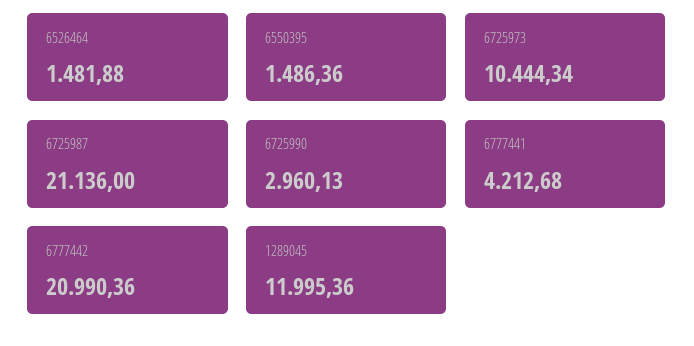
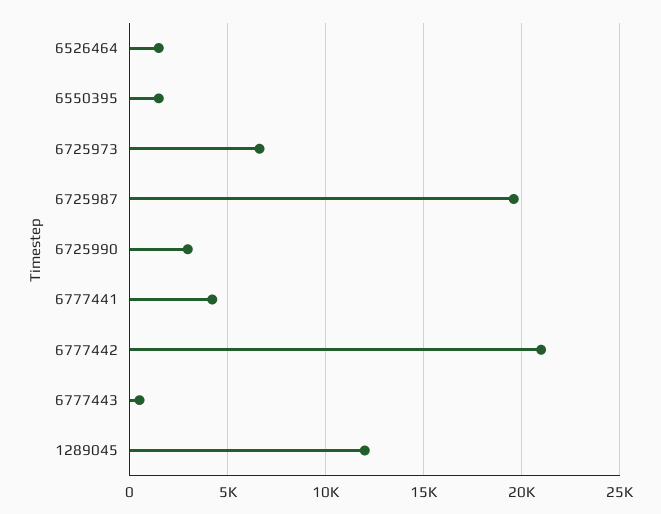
6725973: 10444.34 -> 6500
6725987: 21136 -> 19500
6777443: none -> 500

